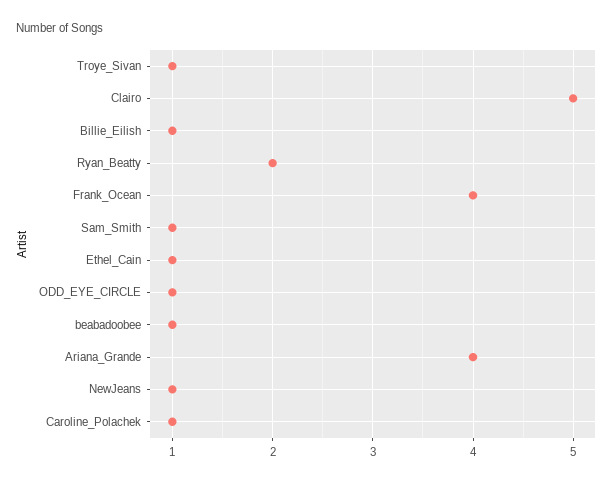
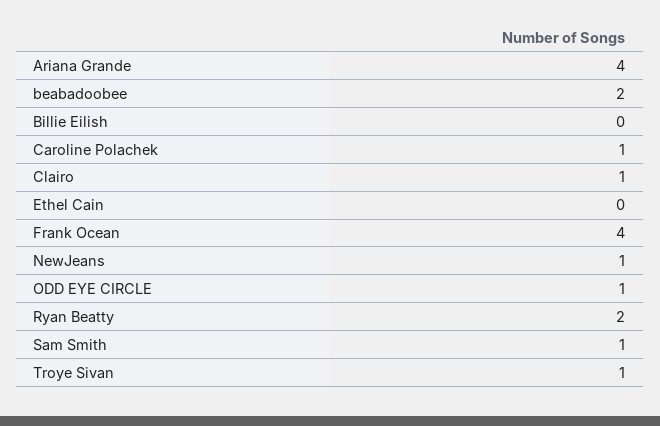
Clairo: 5 -> 1
Billie_Eilish: 1 -> 0
Ethel_Cain: 1 -> 0
beabadoobee: 1 -> 2

